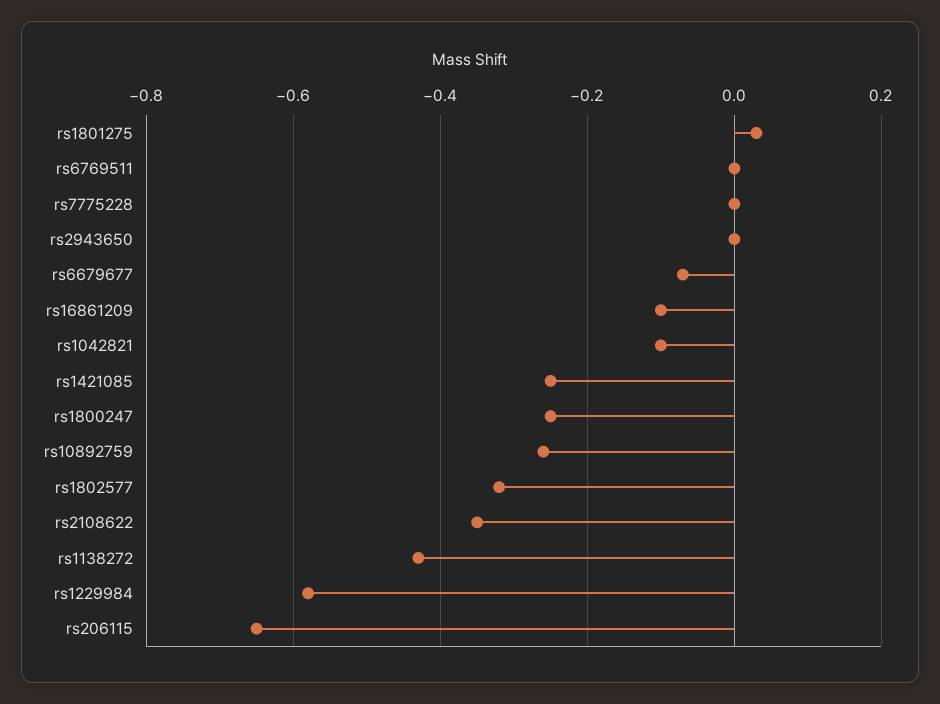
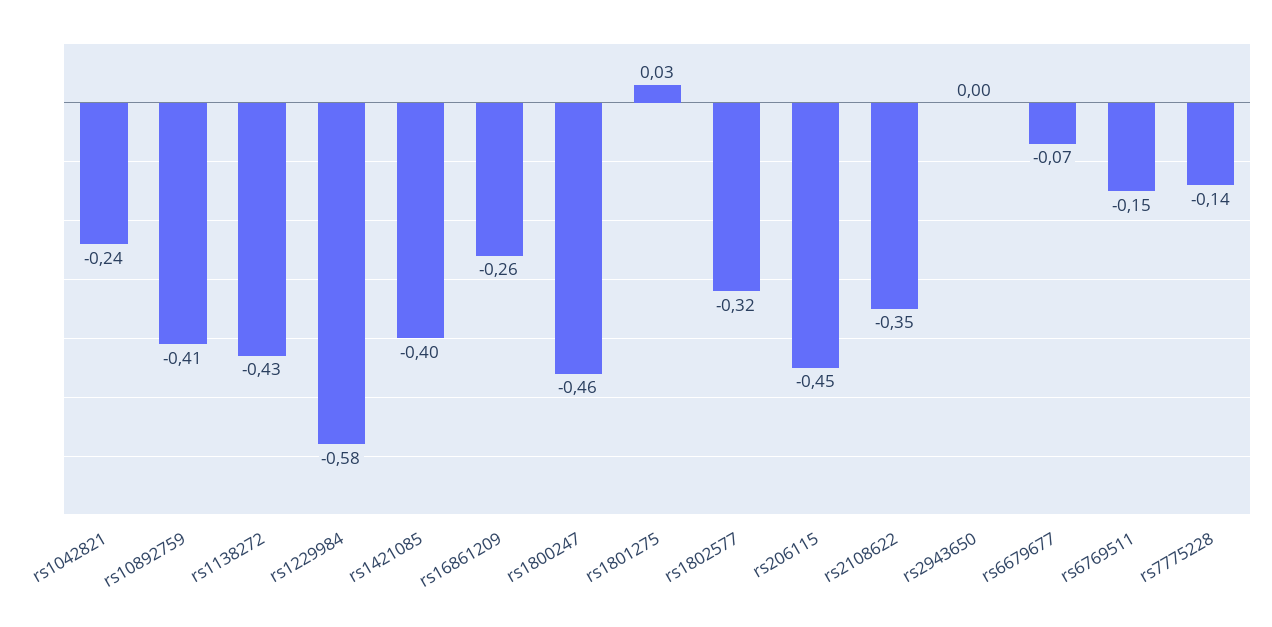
rs6769511: 0 -> -0.15
rs7775228: 0 -> -0.14
rs16861209: -0.1 -> -0.26
rs1042821: -0.1 -> -0.24
rs1421085: -0.25 -> -0.4
rs1800247: -0.25 -> -0.46
rs10892759: -0.25 -> -0.41
rs206115: -0.65 -> -0.45

